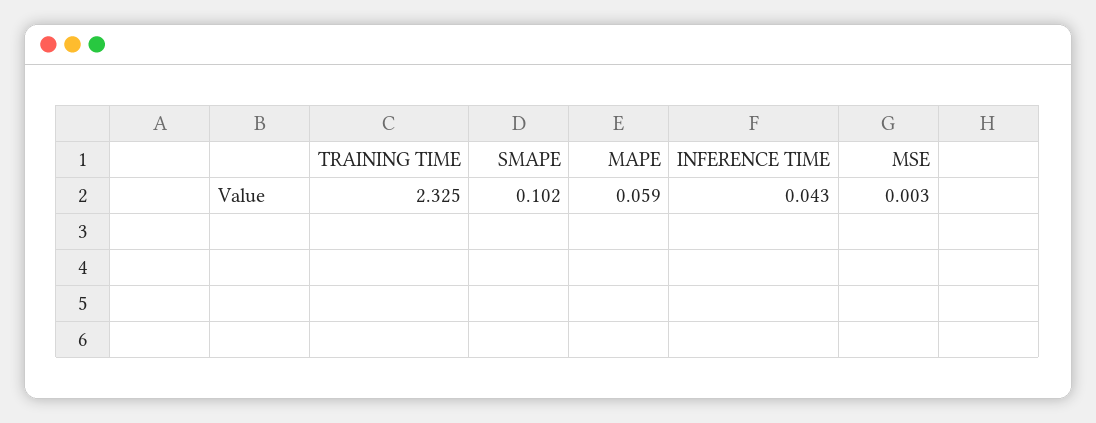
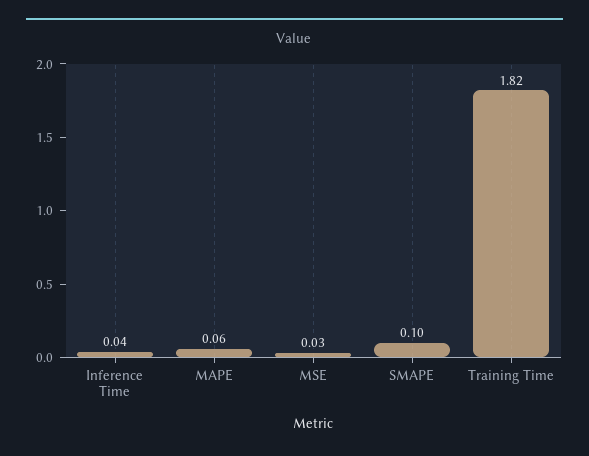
TRAINING TIME: 2.325 -> 1.82
MSE: 0.003 -> 0.03

